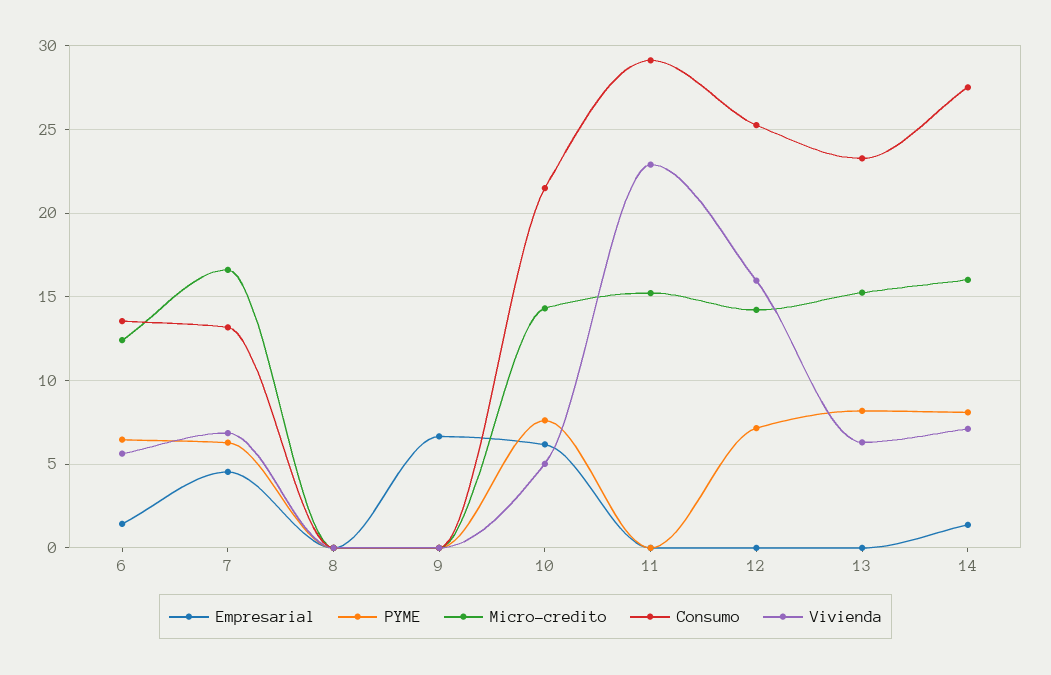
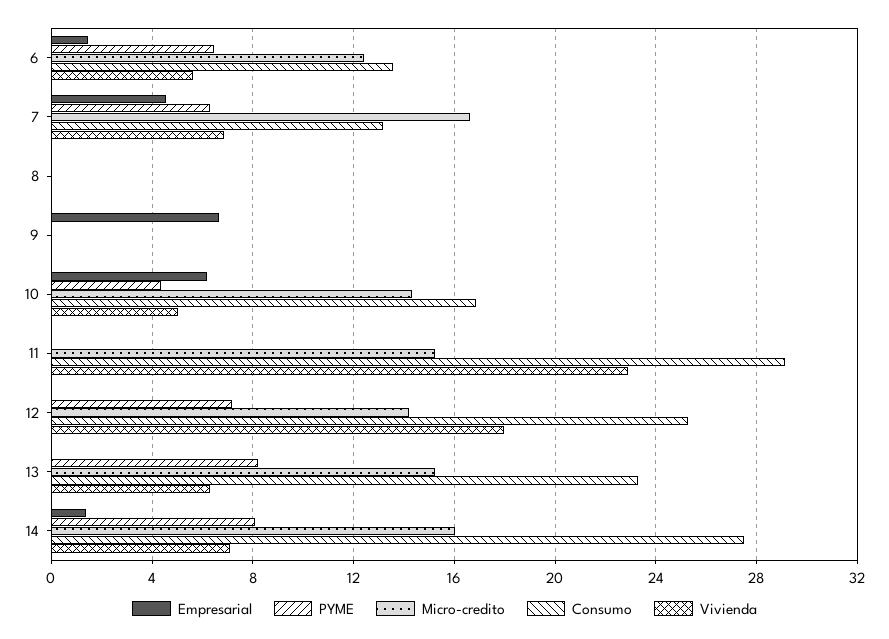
PYME, 10: 7.5 -> 4.5
Consumo, 10: 21.5 -> 17
Vivienda, 12: 16 -> 18

